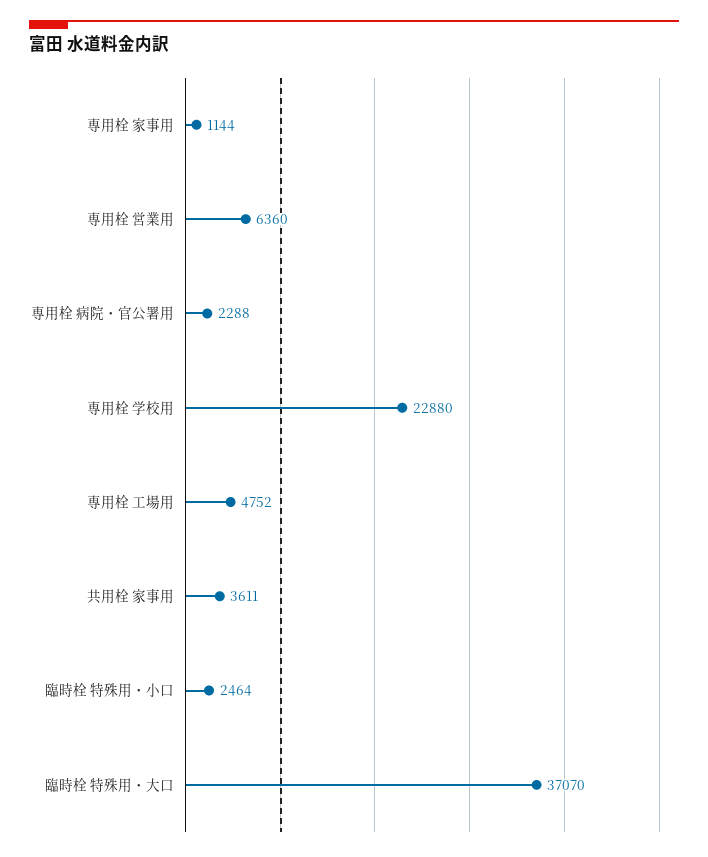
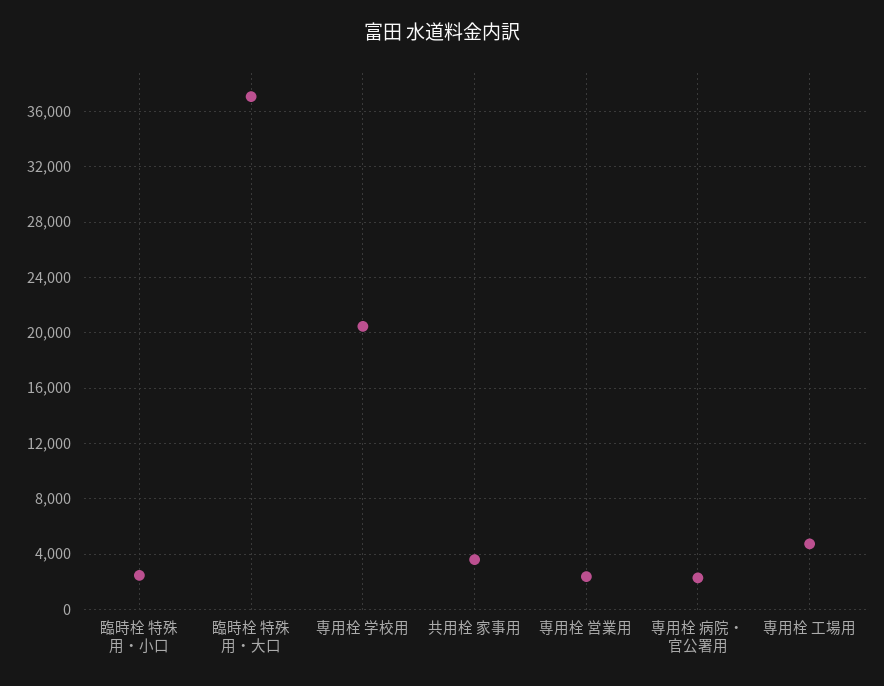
専用栓 家事用: 1144 -> none
専用栓 営業用: 6360 -> 2500
専用栓 学校用: 22880 -> 20500

